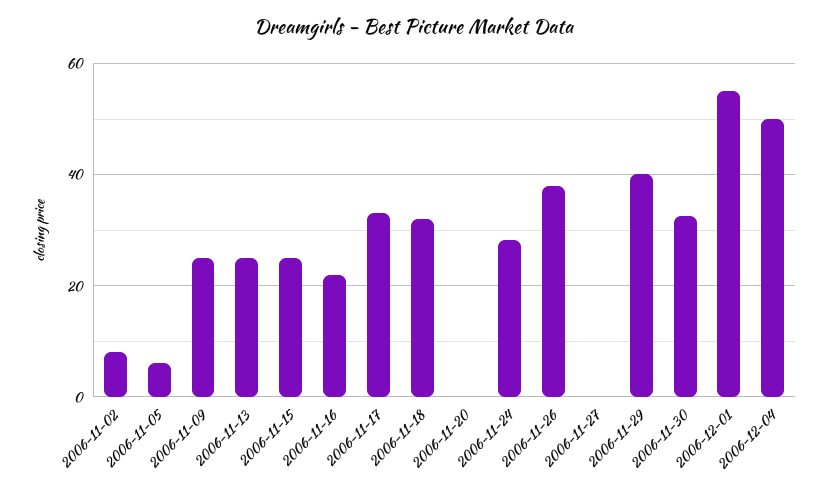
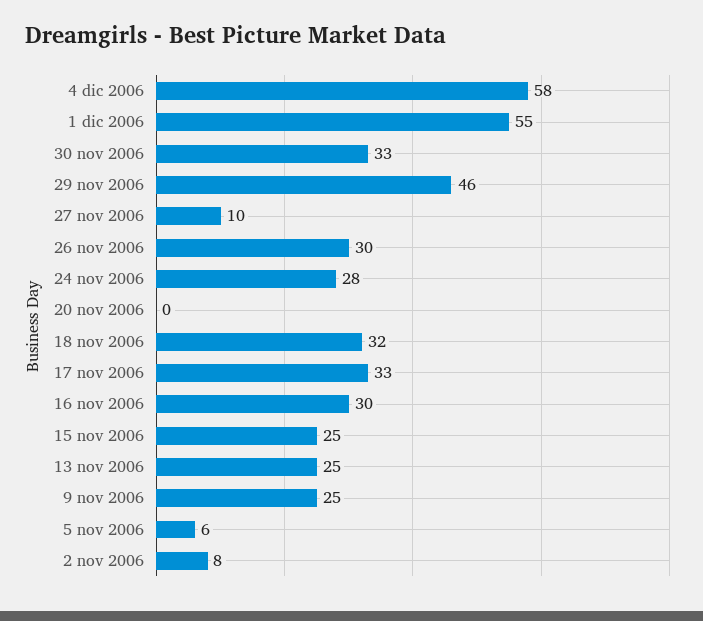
2006-11-16: 22 -> 30
2006-11-26: 38 -> 30
2006-11-27: 0 -> 10
2006-11-29: 40 -> 46
2006-12-04: 50 -> 58

